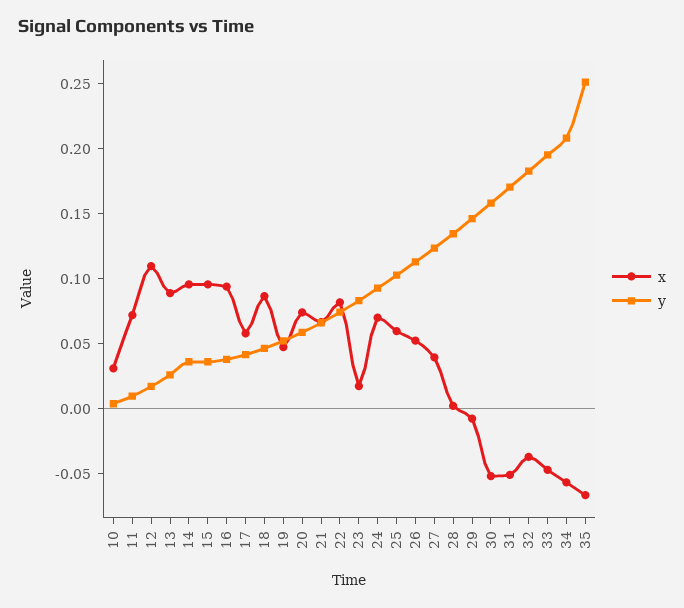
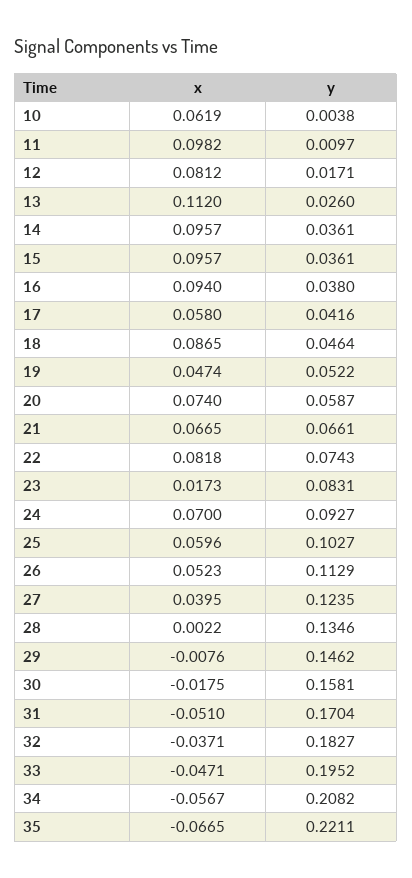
x, 10: 0.03 -> 0.0619
x, 11: 0.07 -> 0.0982
x, 12: 0.11 -> 0.0812
x, 13: 0.09 -> 0.112
x, 30: -0.05 -> -0.0175
y, 35: 0.25 -> 0.2211

